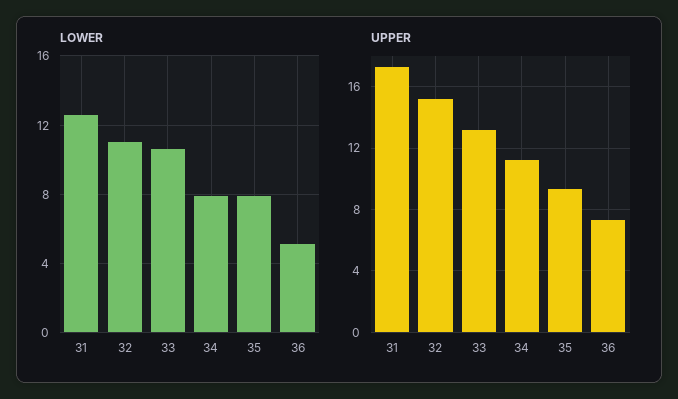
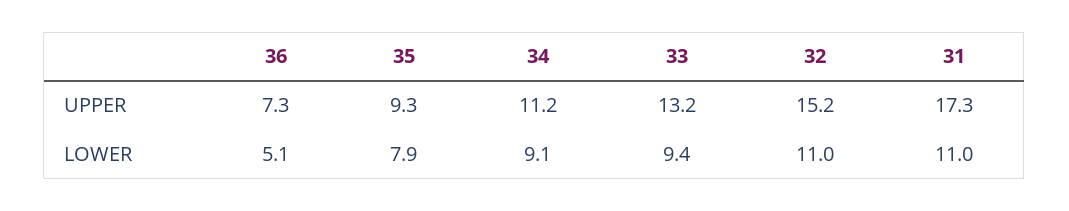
LOWER, 31: 12.5 -> 11
LOWER, 33: 10.5 -> 9.4
LOWER, 34: 8 -> 9.1

